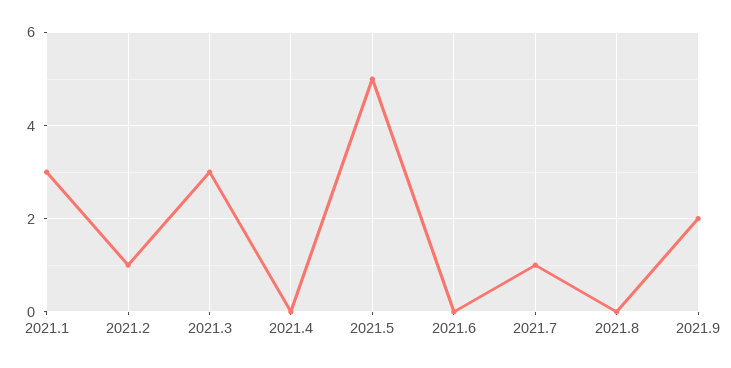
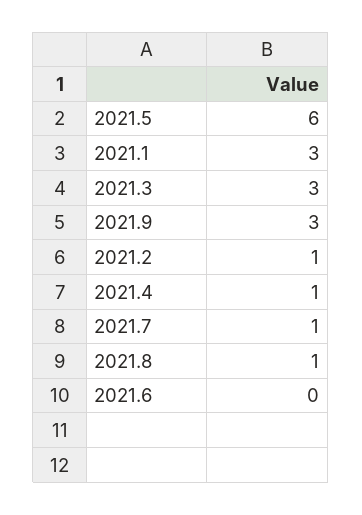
2021.4: 0 -> 1
2021.5: 5 -> 6
2021.8: 0 -> 1
2021.9: 2 -> 3

